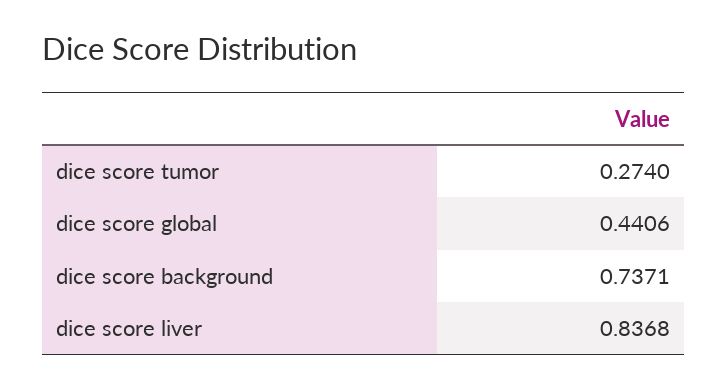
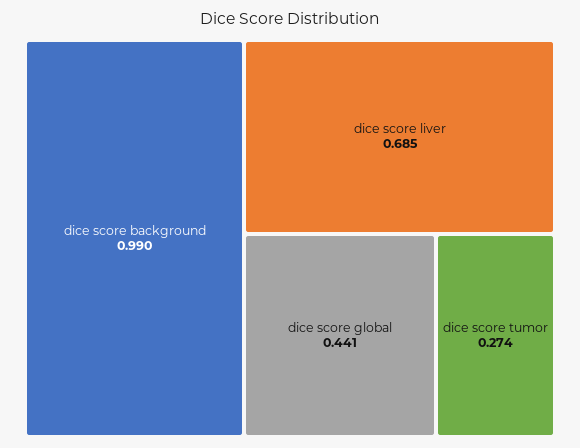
dice score background: 0.7371 -> 0.99
dice score liver: 0.8368 -> 0.685

